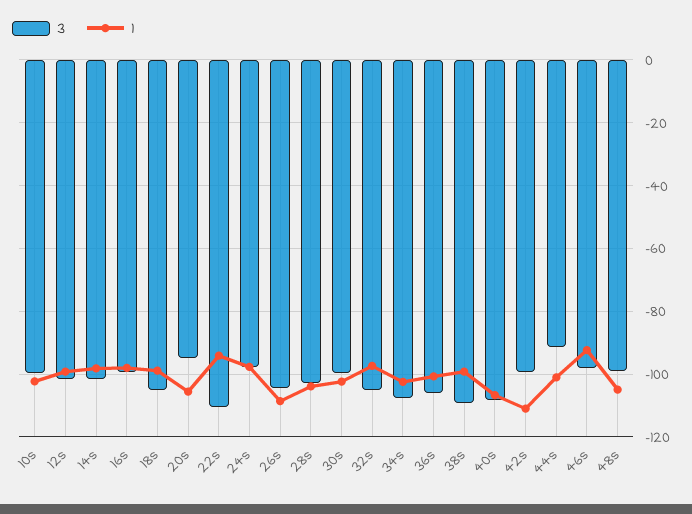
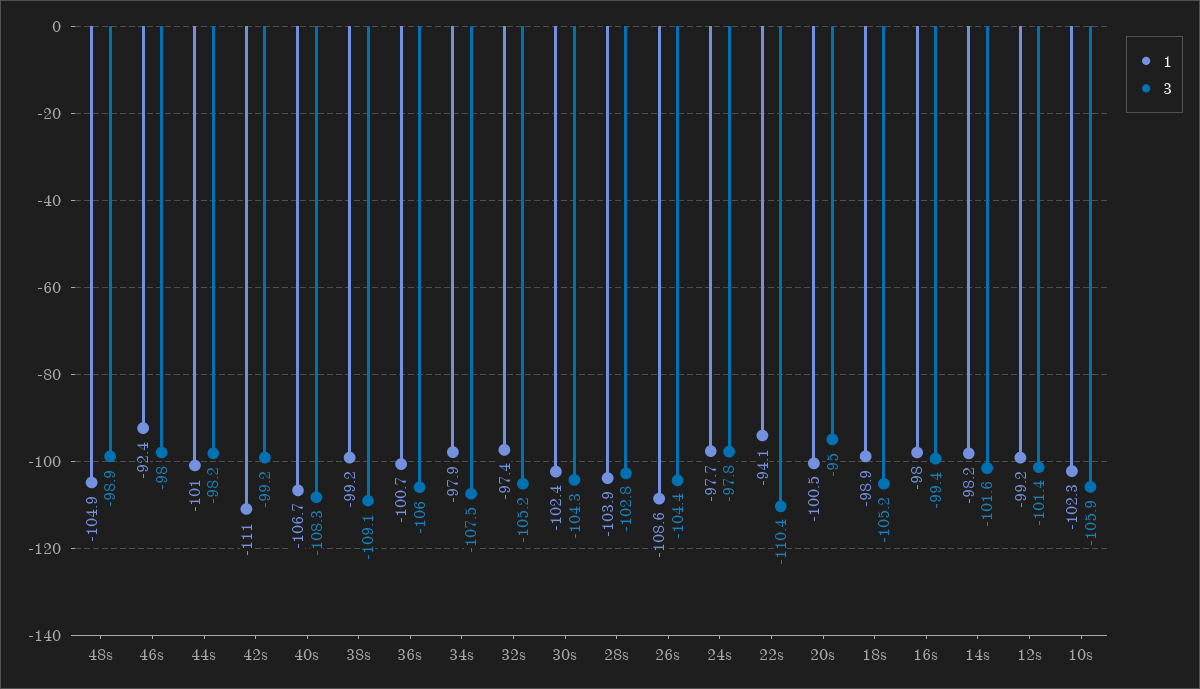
3, 10s: -100 -> -105.9
1, 20s: -106 -> -100.5
3, 30s: -100 -> -104.3
1, 34s: -102 -> -97.9
3, 44s: -92 -> -98.2

